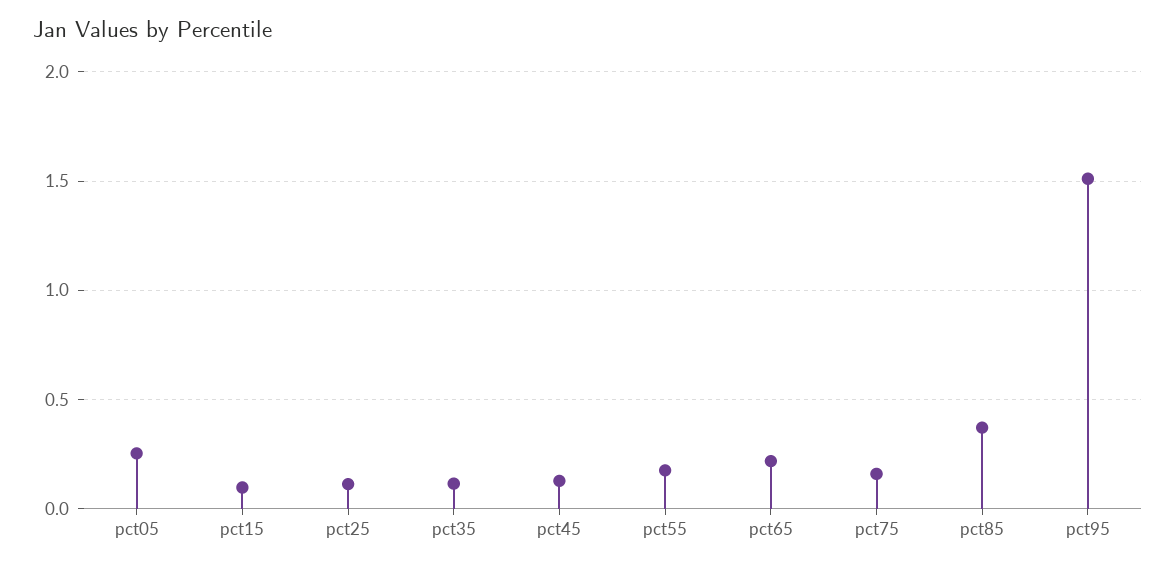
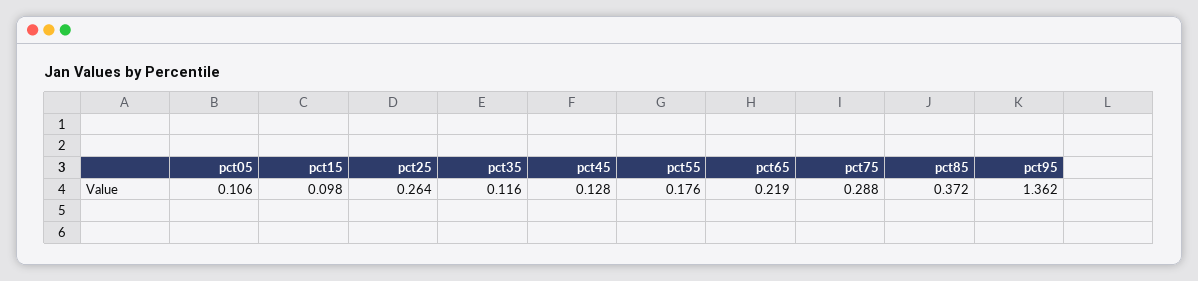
pct05: 0.25 -> 0.106
pct25: 0.1 -> 0.264
pct75: 0.15 -> 0.288
pct95: 1.5 -> 1.362

